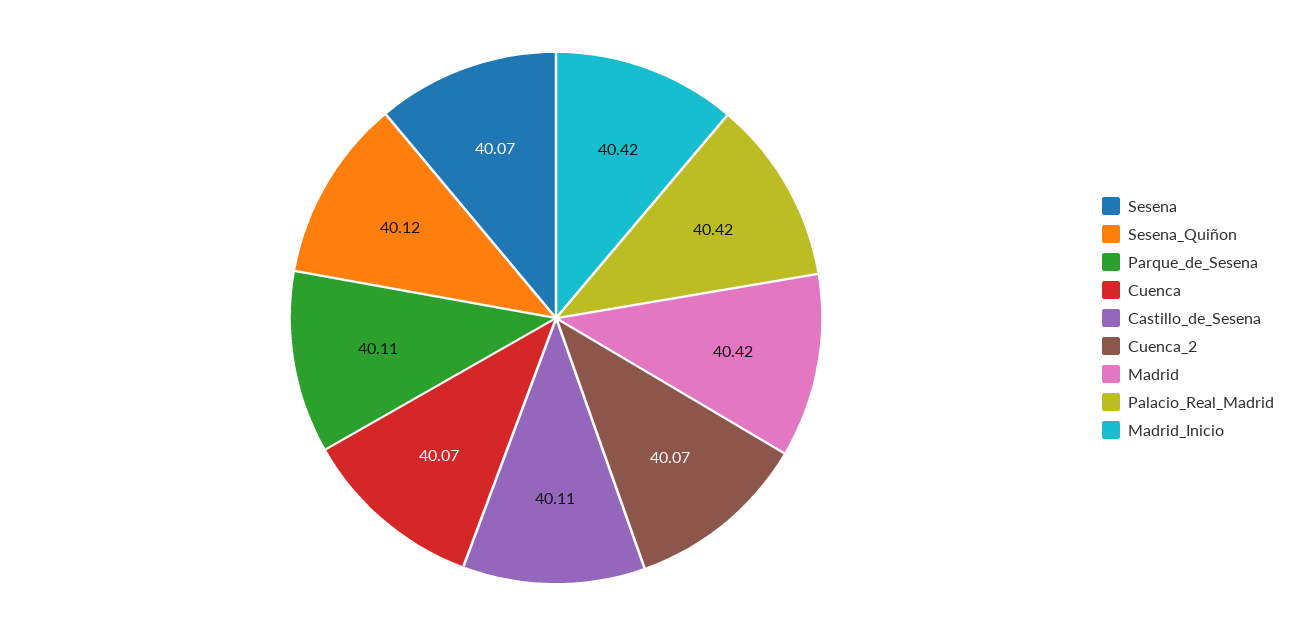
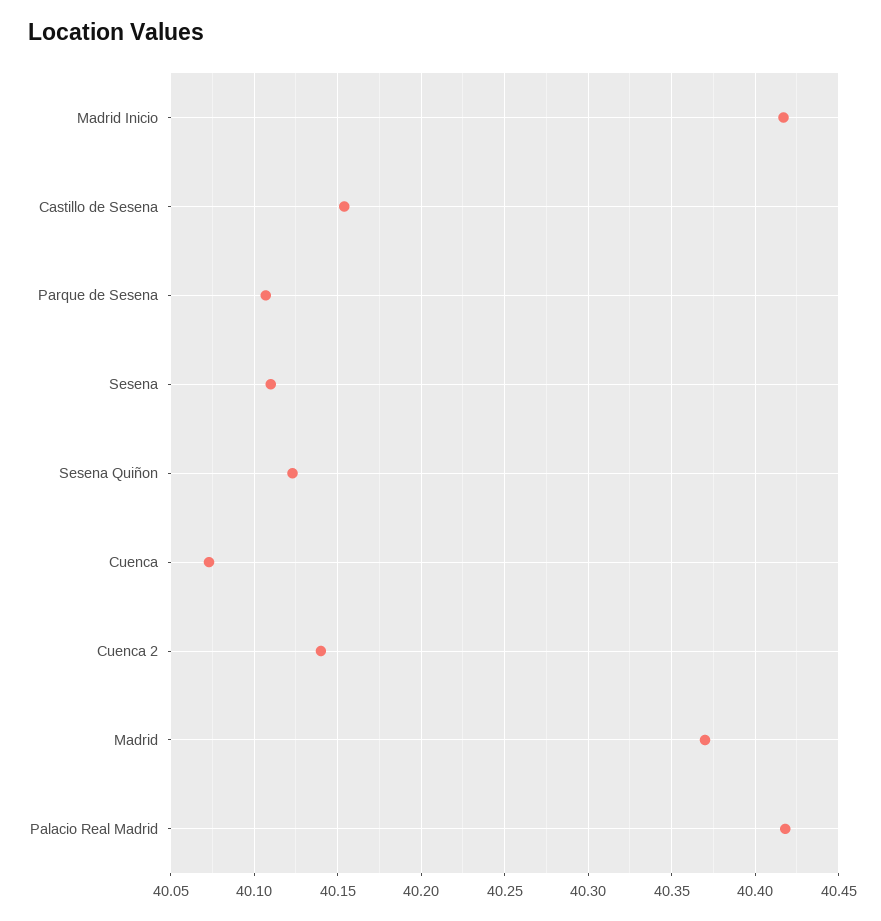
Sesena: 40.07 -> 40.11
Castillo_de_Sesena: 40.11 -> 40.155
Cuenca_2: 40.07 -> 40.14
Madrid: 40.42 -> 40.37

